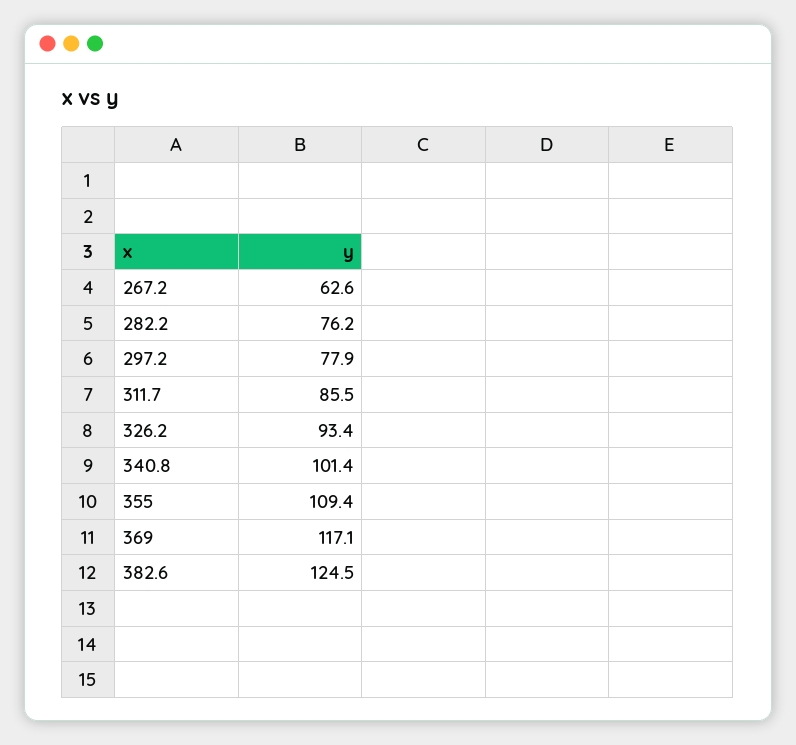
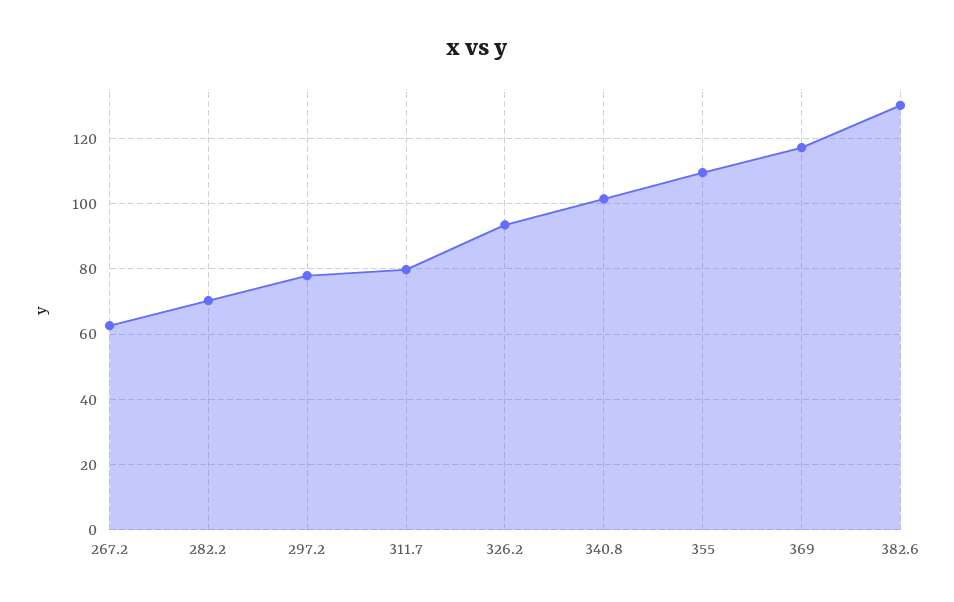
282.2: 76.2 -> 70
311.7: 85.5 -> 80
382.6: 124.5 -> 130

